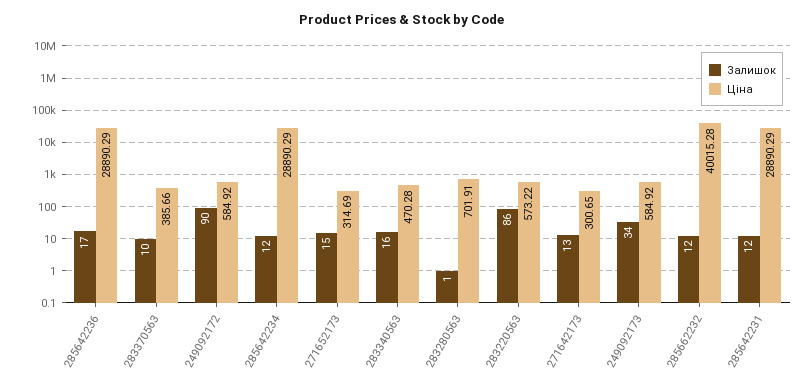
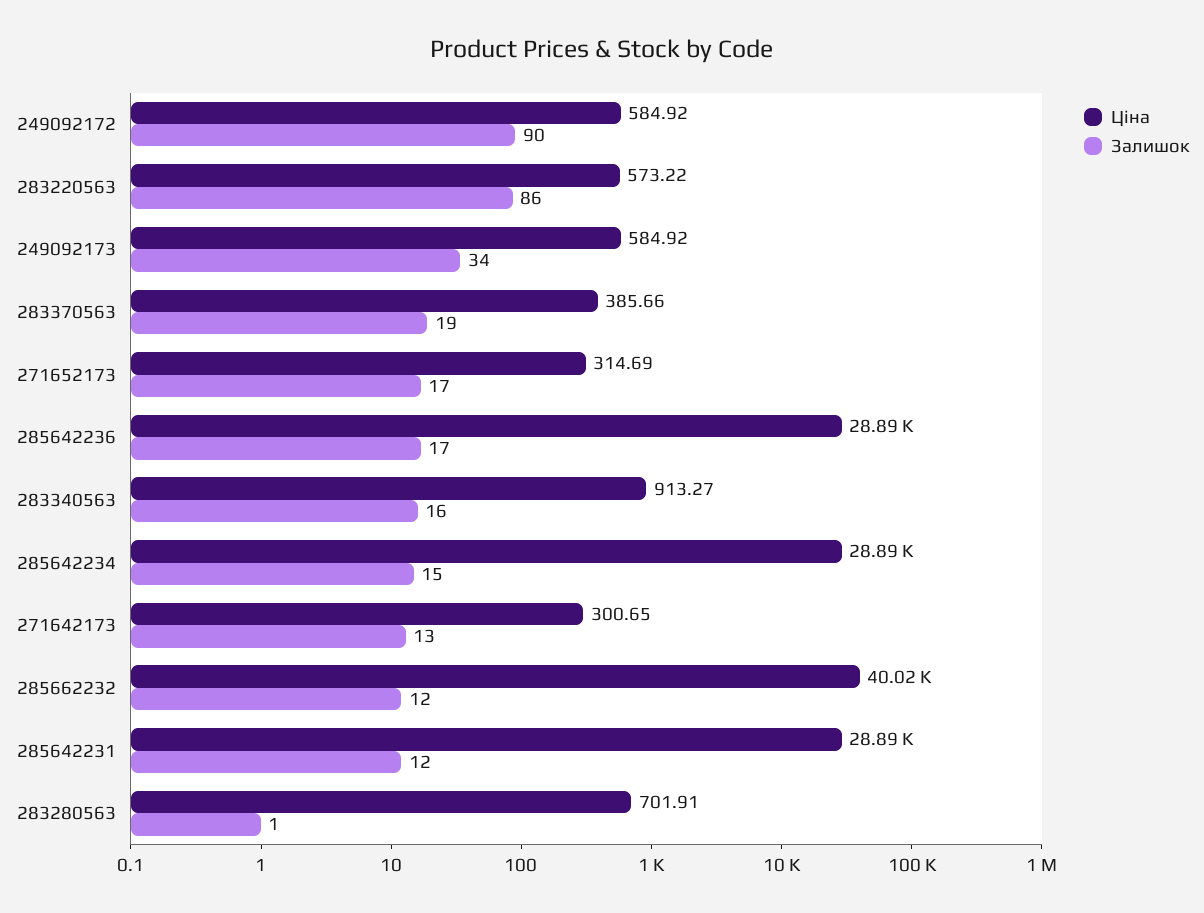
Залишок, 283370563: 10 -> 19
Залишок, 285642234: 12 -> 15
Залишок, 271652173: 15 -> 17
Ціна, 283340563: 470.28 -> 913.27

